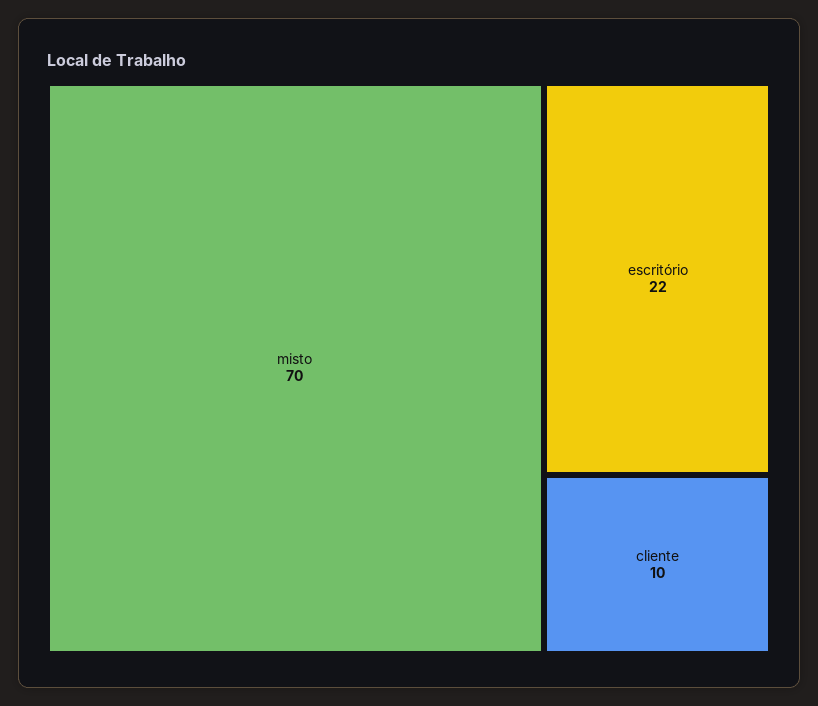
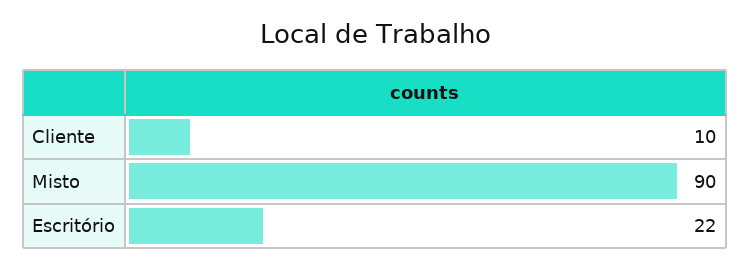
misto: 70 -> 90

